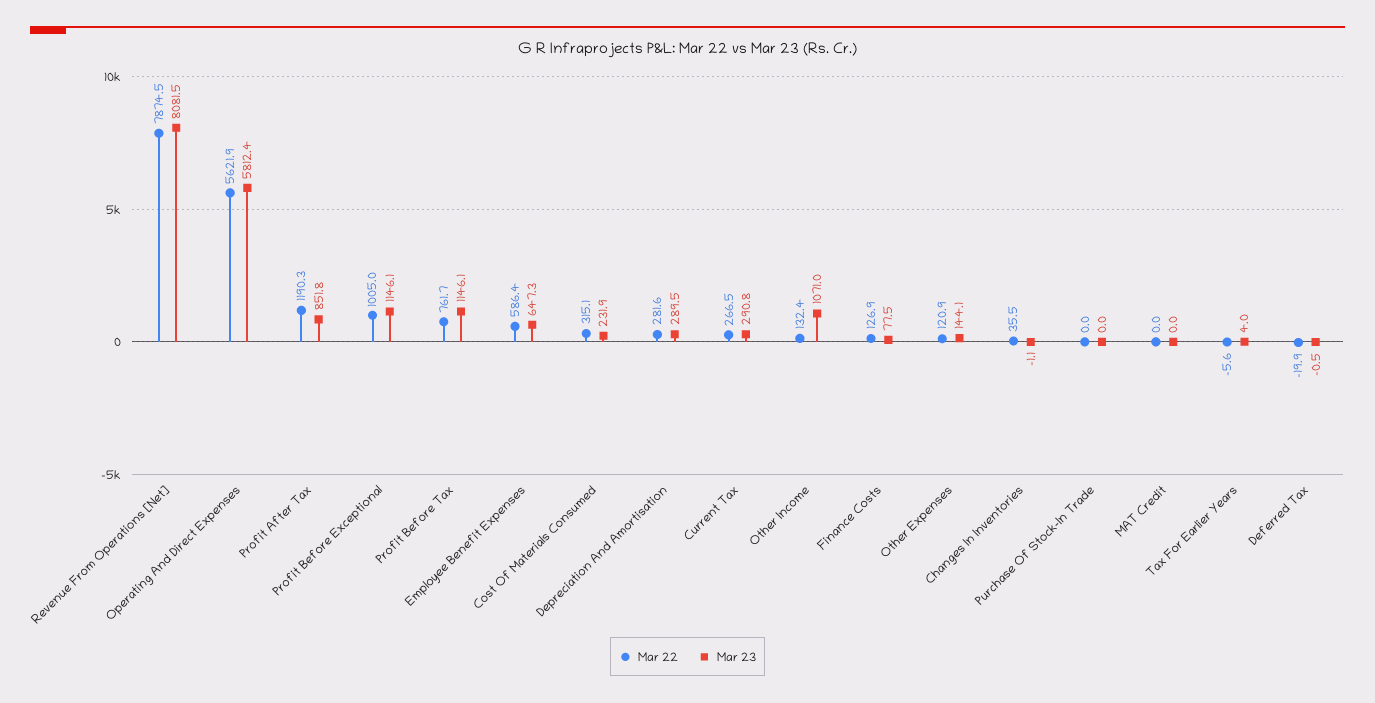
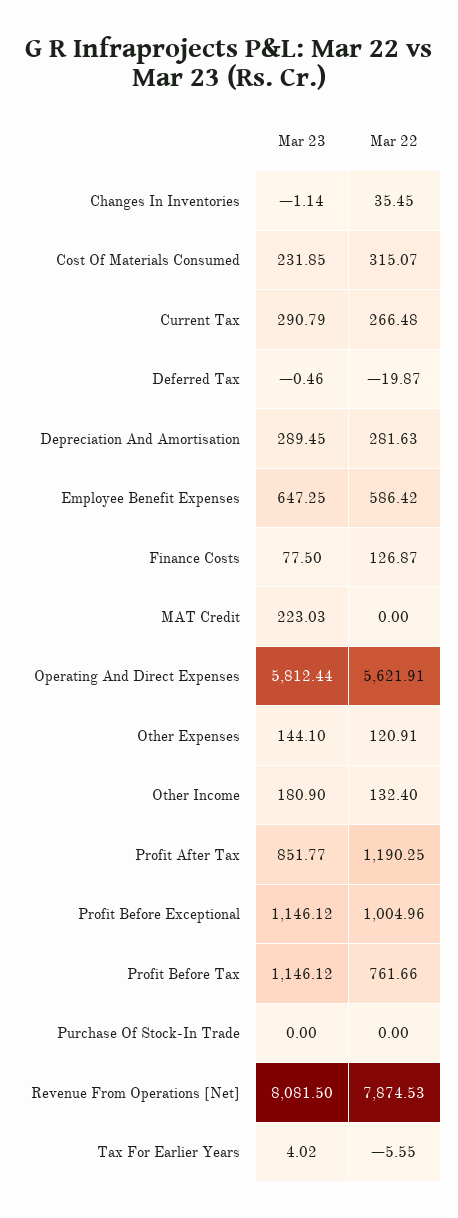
Mar 23, Other Income: 1071 -> 180.9
Mar 23, MAT Credit: 0 -> 223.03

